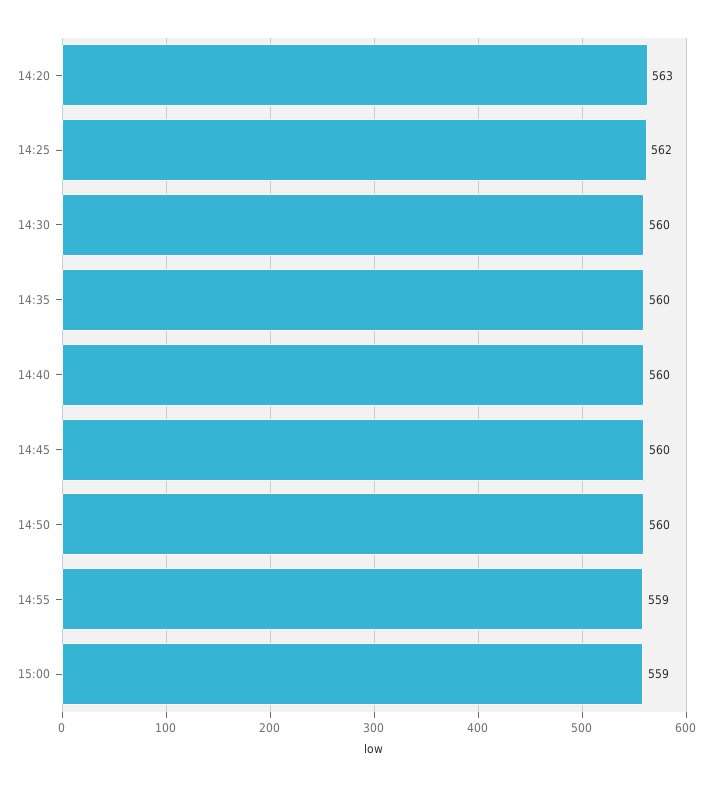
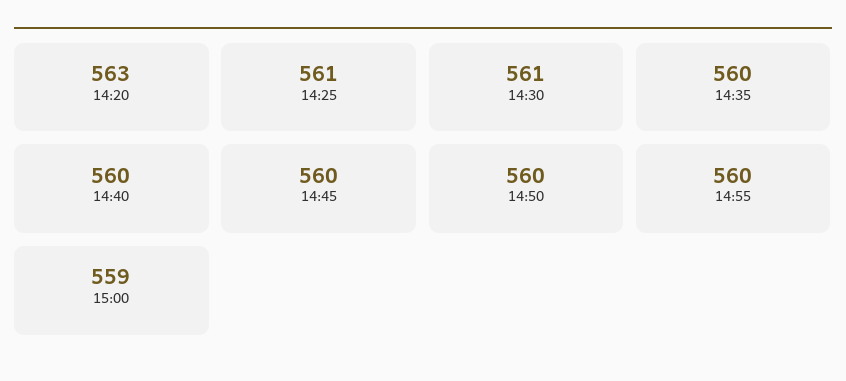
14:25: 562 -> 561
14:30: 560 -> 561
14:55: 559 -> 560

